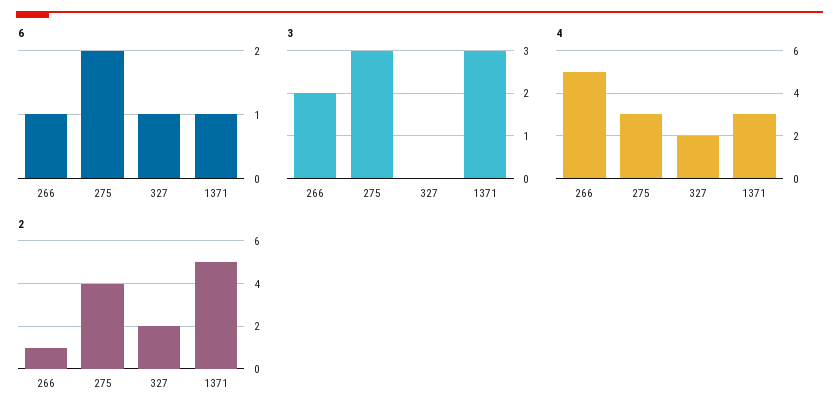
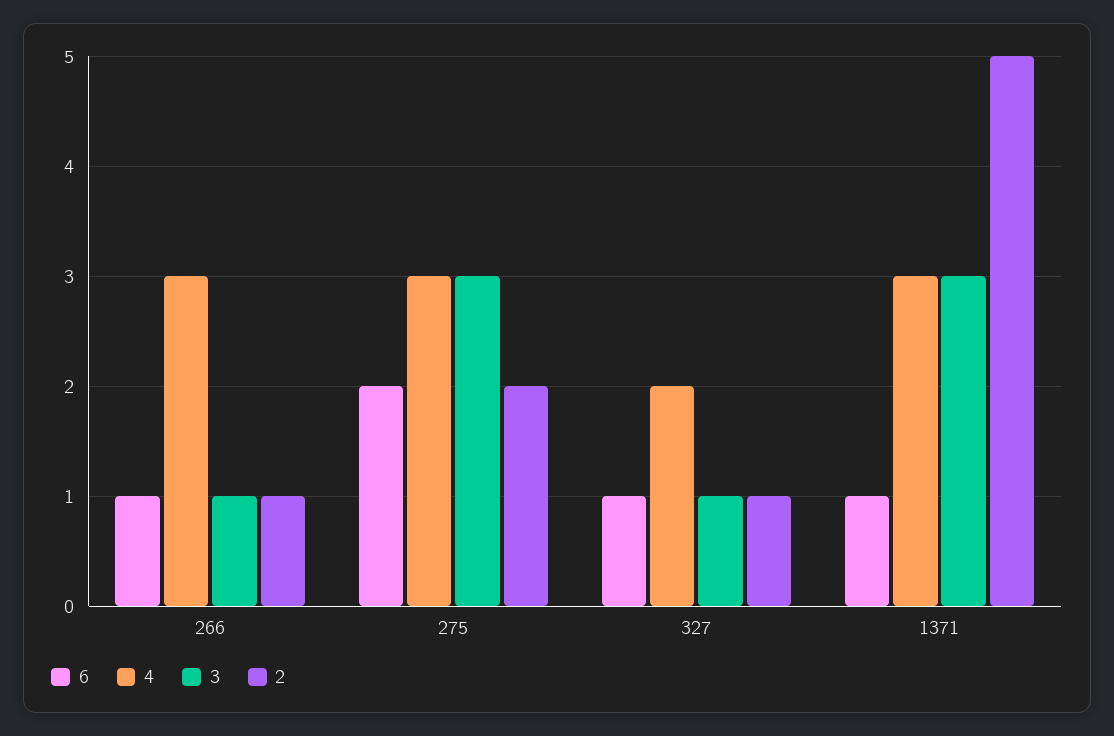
3, 266: 2 -> 1
3, 327: 0 -> 1
4, 266: 5 -> 3
2, 275: 4 -> 2
2, 327: 2 -> 1

